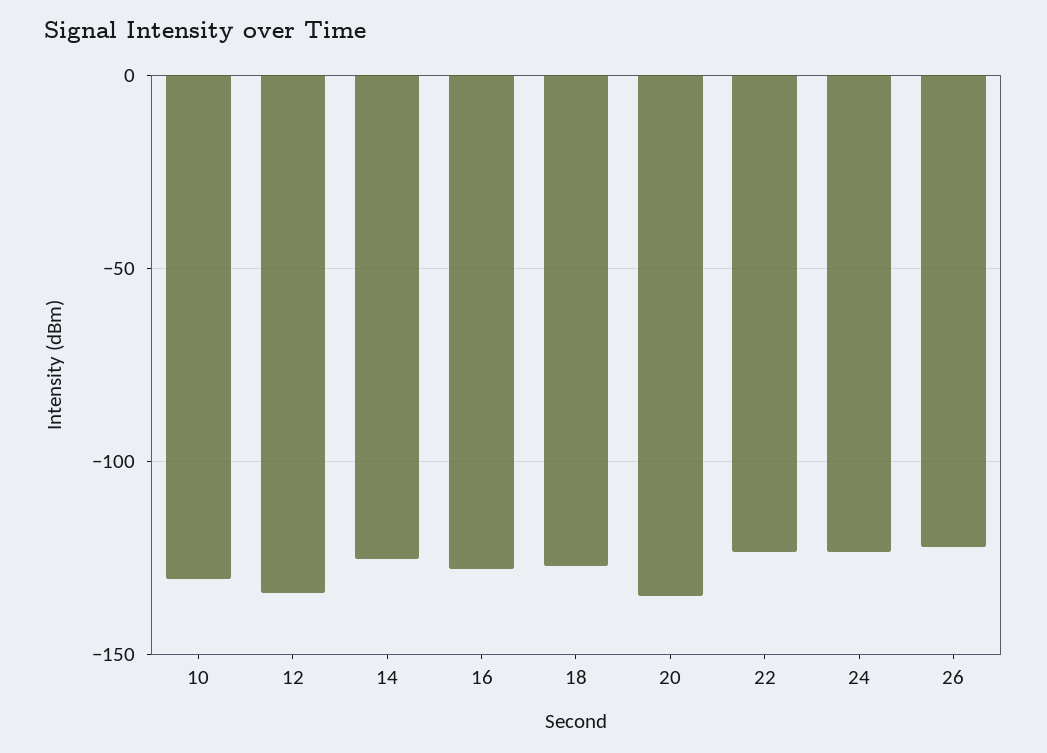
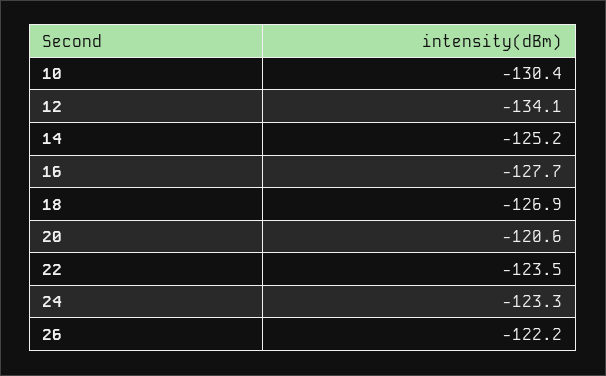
20: -135 -> -120.6

